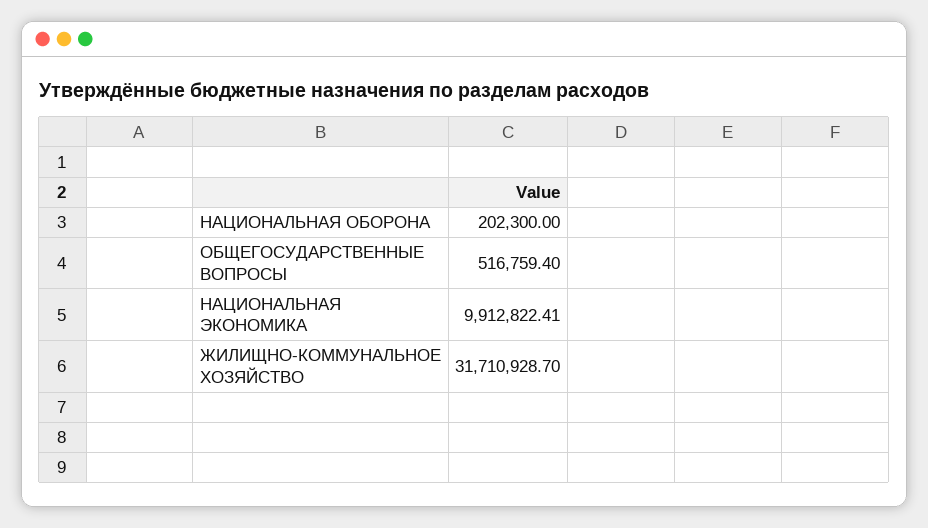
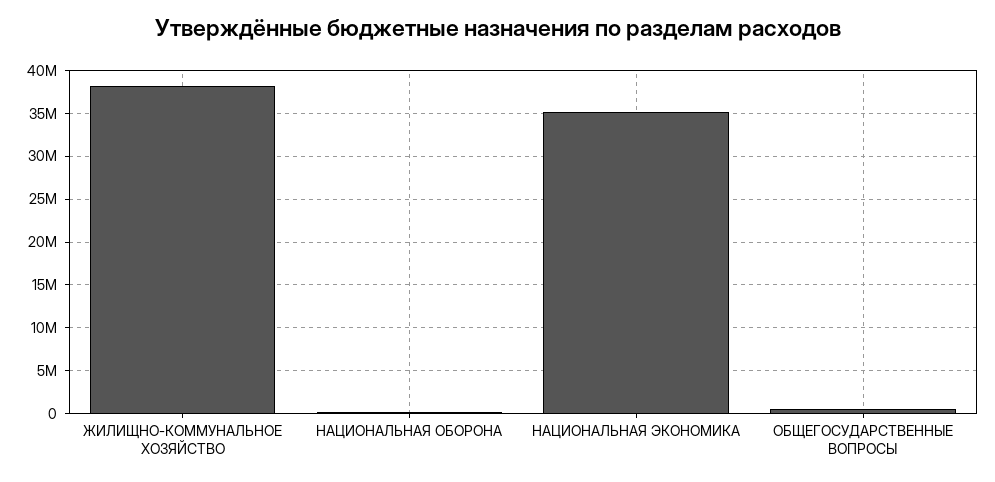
НАЦИОНАЛЬНАЯ ЭКОНОМИКА: 9912822.41 -> 35000000
ЖИЛИЩНО-КОММУНАЛЬНОЕ ХОЗЯЙСТВО: 31710928.7 -> 38000000

